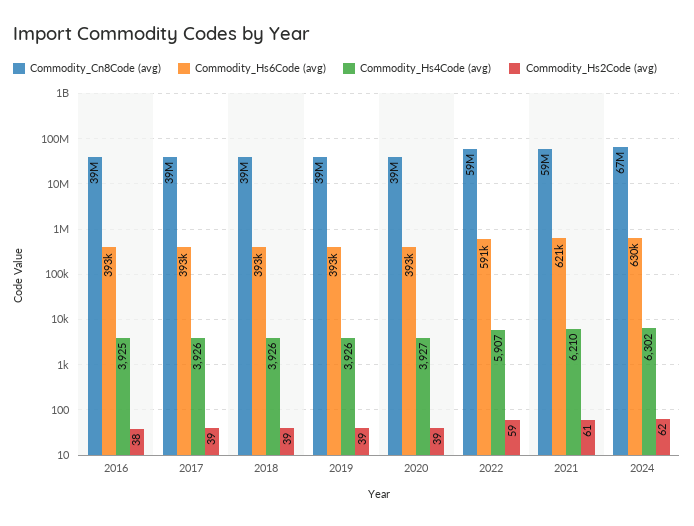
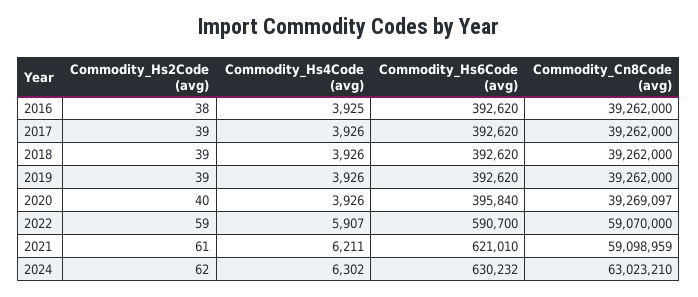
Commodity_Hs6Code (avg), 2020: 393000 -> 395840
Commodity_Hs4Code (avg), 2020: 3927 -> 3926
Commodity_Hs2Code (avg), 2020: 39 -> 40
Commodity_Hs4Code (avg), 2021: 6210 -> 6211
Commodity_Cn8Code (avg), 2024: 67000000 -> 63023210

